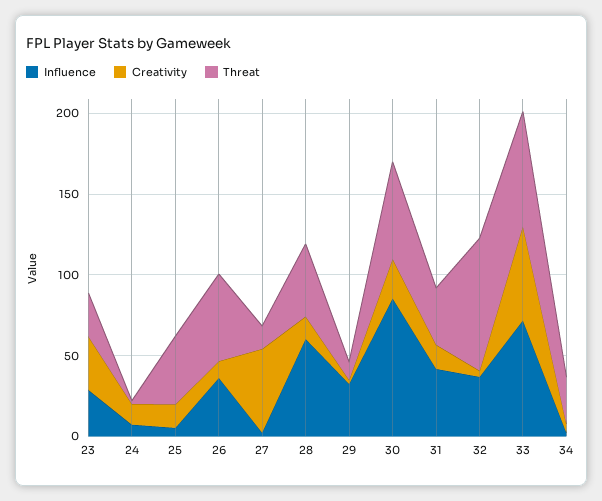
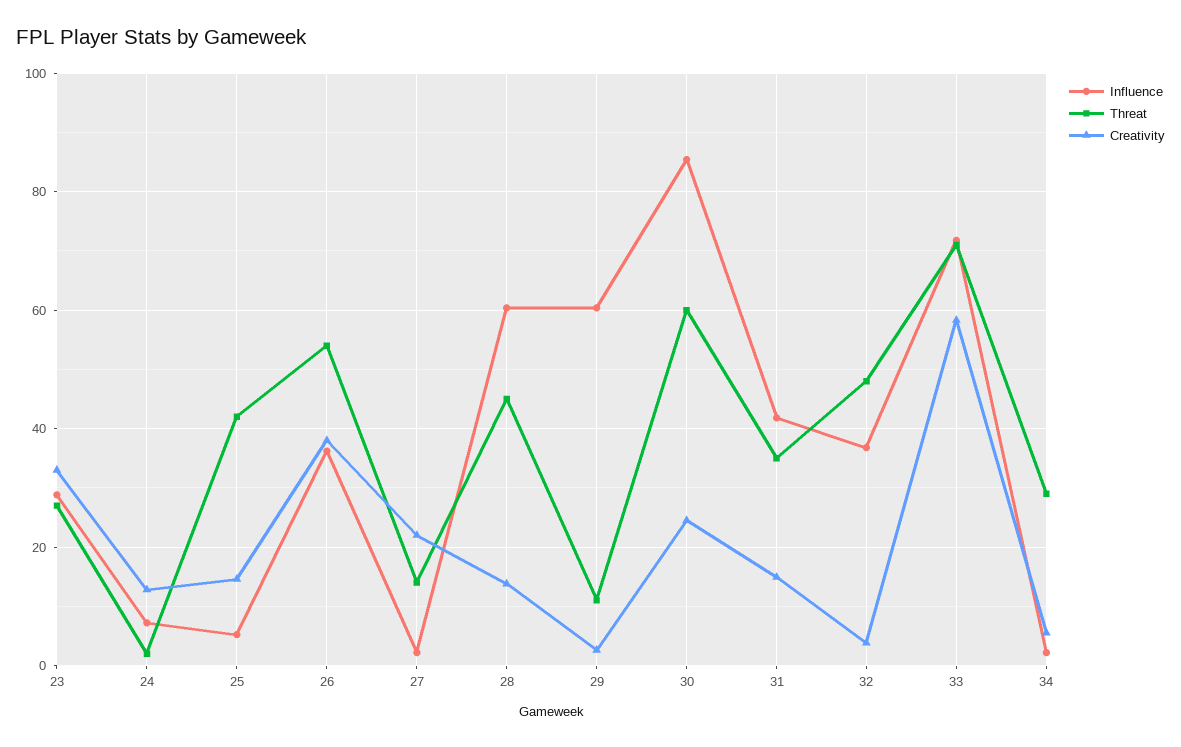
Creativity, 26: 10 -> 38
Creativity, 27: 50 -> 22
Influence, 29: 30 -> 60
Threat, 32: 80 -> 48

